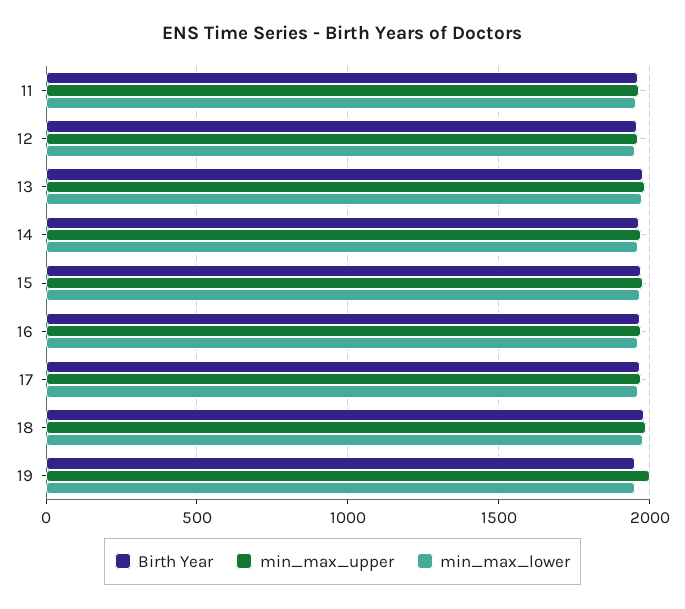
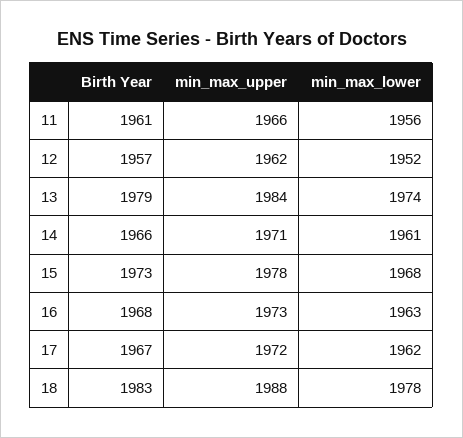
Birth Year, 19: 1950 -> none
min_max_upper, 19: 2000 -> none
min_max_lower, 19: 1950 -> none

